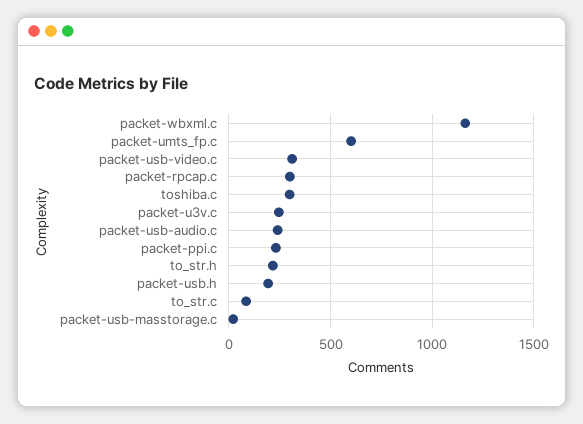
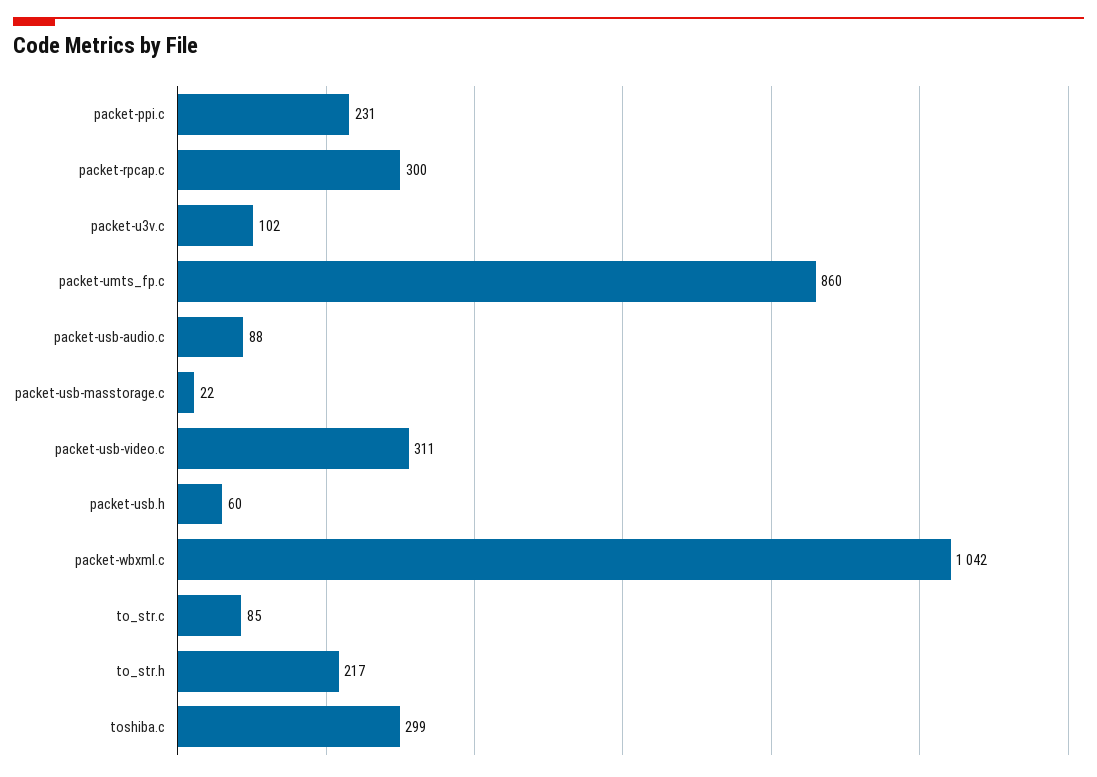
packet-wbxml.c: 1150 -> 1042
packet-umts_fp.c: 600 -> 860
packet-u3v.c: 250 -> 102
packet-usb-audio.c: 250 -> 88
packet-usb.h: 200 -> 60

